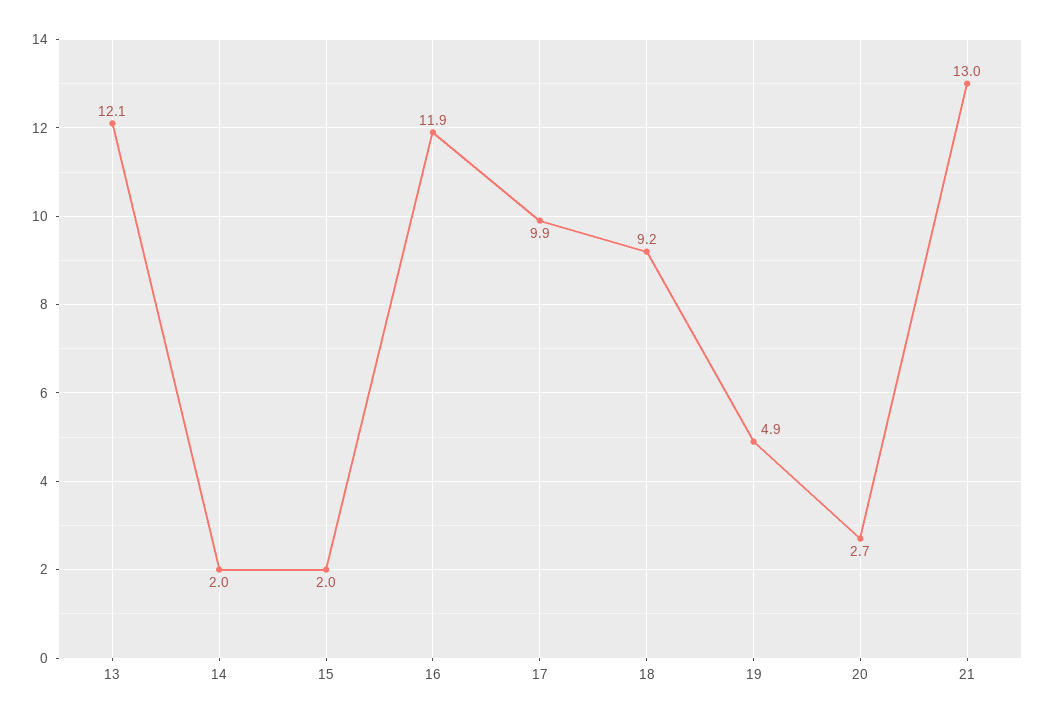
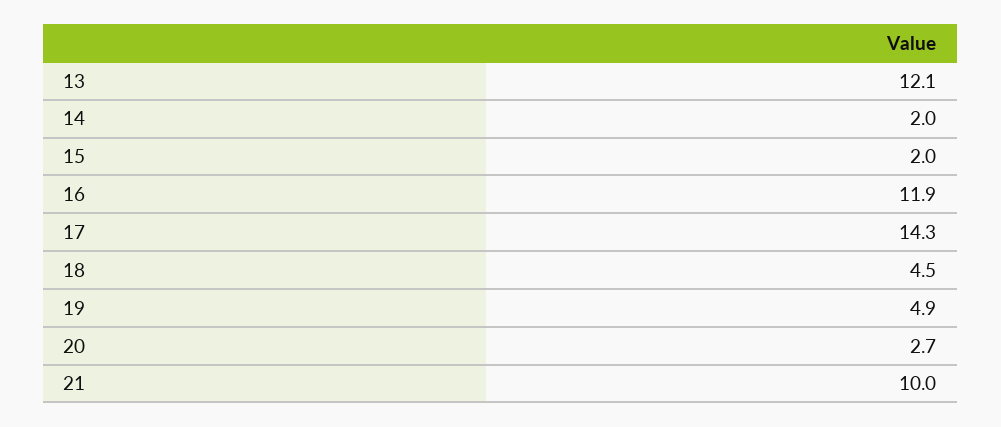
17: 9.9 -> 14.3
18: 9.2 -> 4.5
21: 13 -> 10

